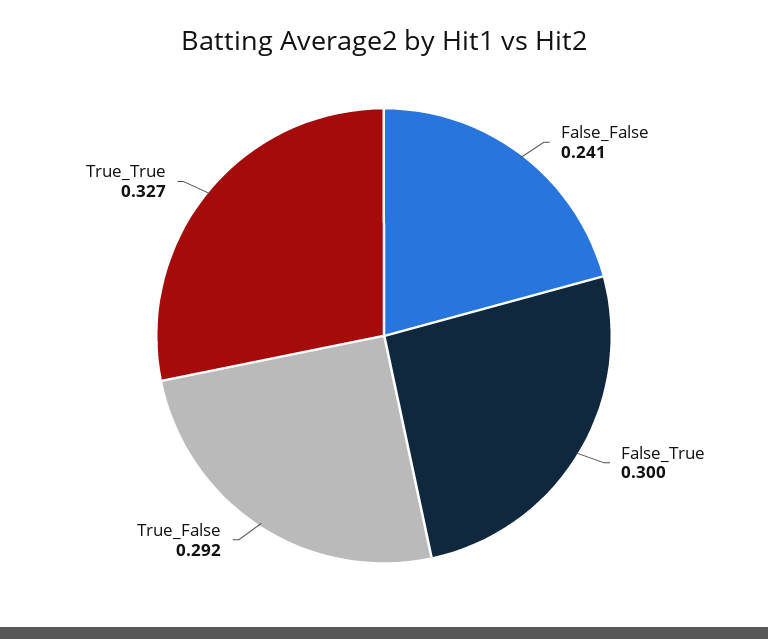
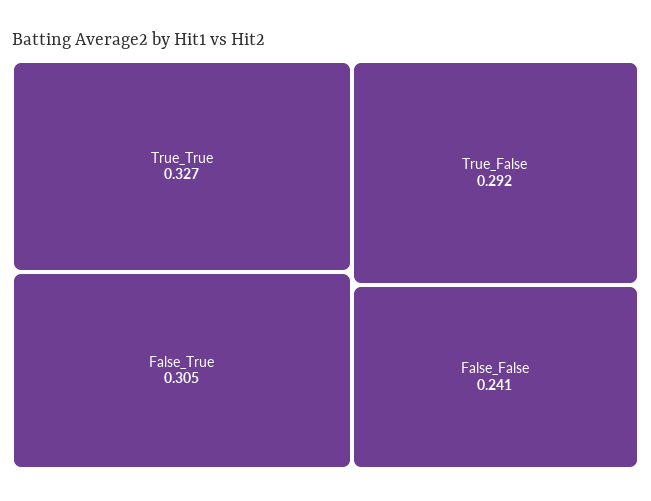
False_True: 0.3 -> 0.305

